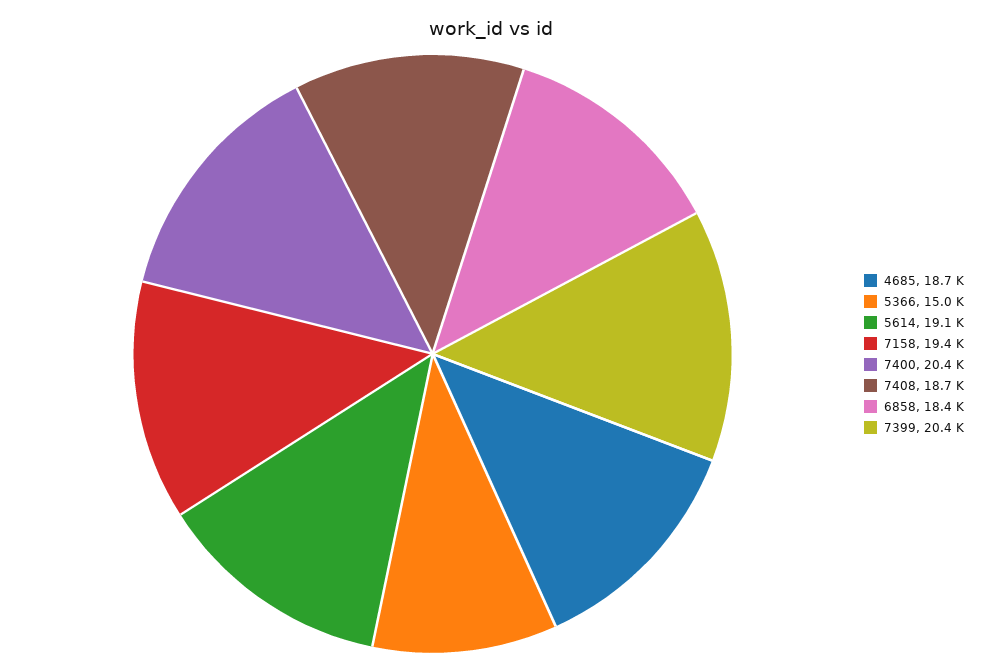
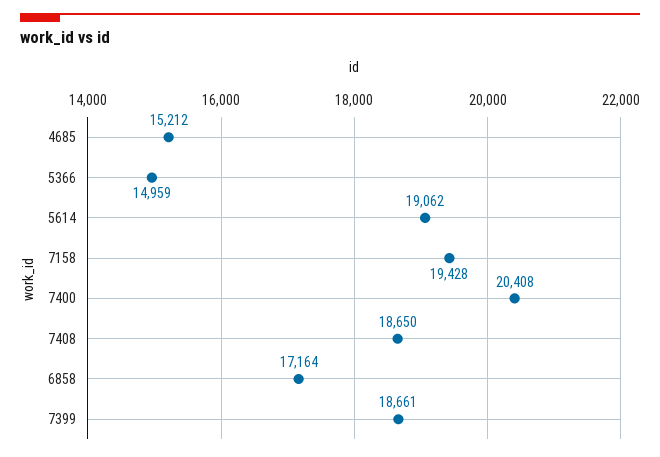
4685: 18700 -> 15212
6858: 18400 -> 17164
7399: 20400 -> 18661

